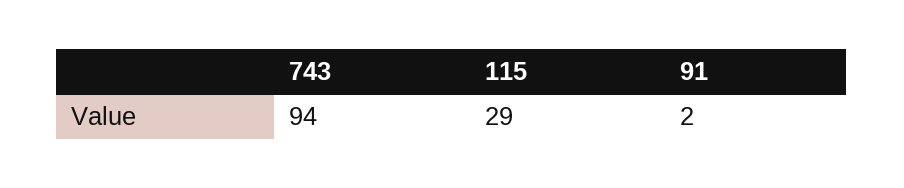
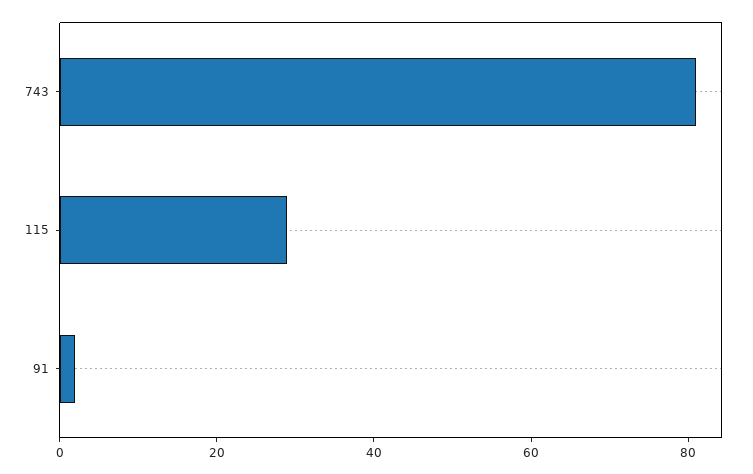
743: 94 -> 80

